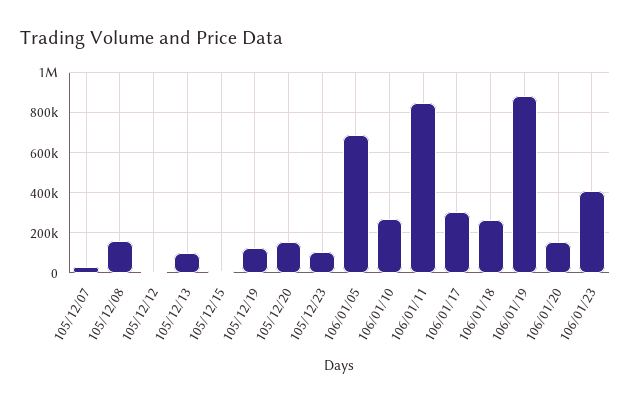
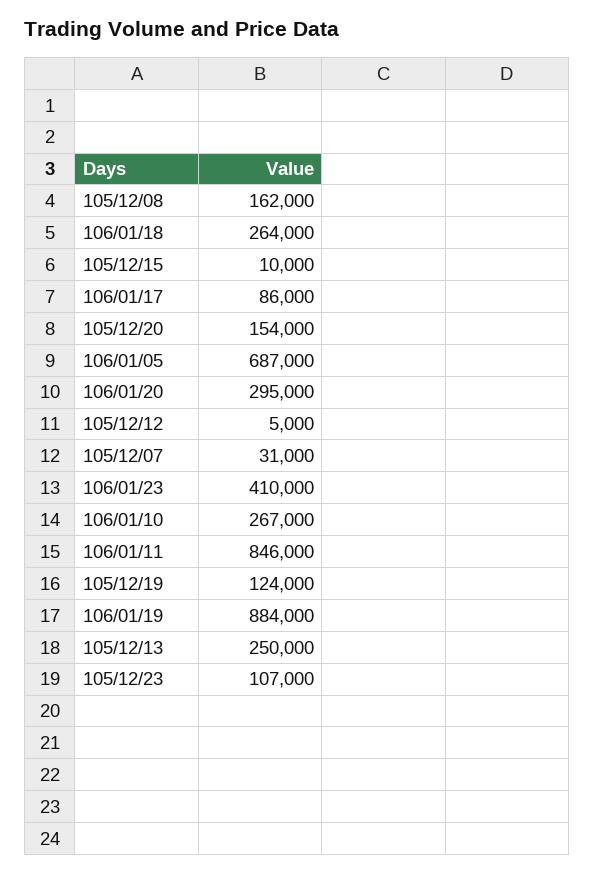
105/12/13: 100000 -> 250000
106/01/17: 300000 -> 86000
106/01/20: 150000 -> 295000

